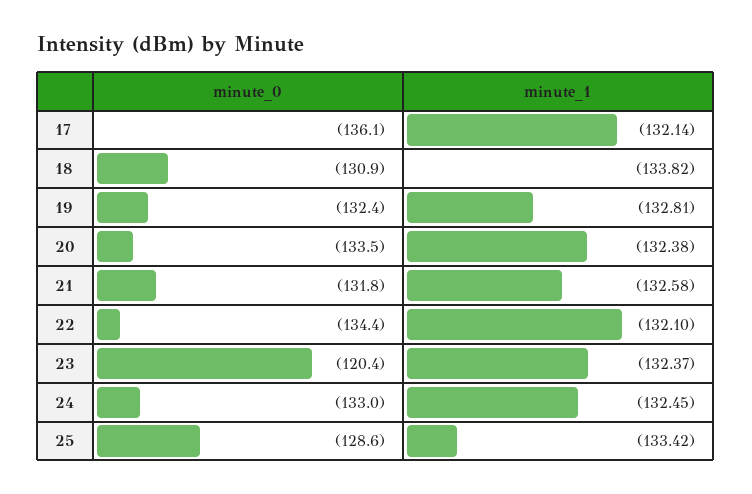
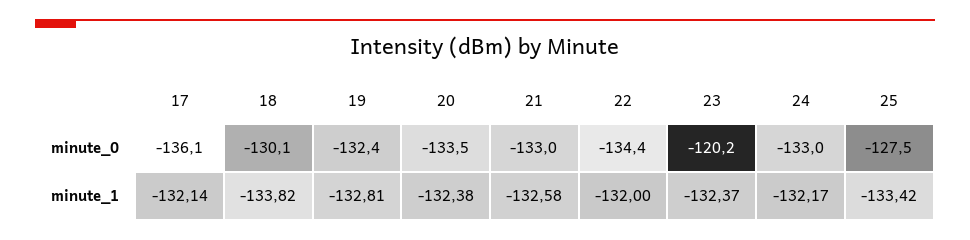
minute_0, 18: -130.9 -> -130.1
minute_0, 21: -131.8 -> -133
minute_1, 22: -132.1 -> -132
minute_0, 23: -120.4 -> -120.2
minute_1, 24: -132.45 -> -132.17
minute_0, 25: -128.6 -> -127.5

